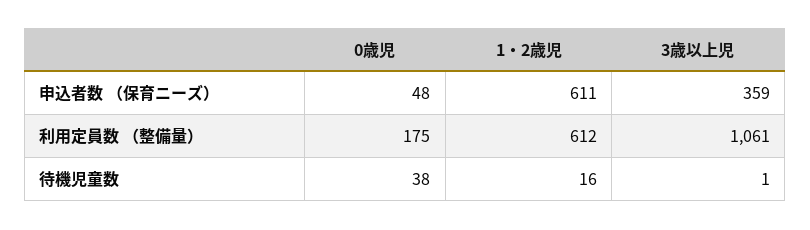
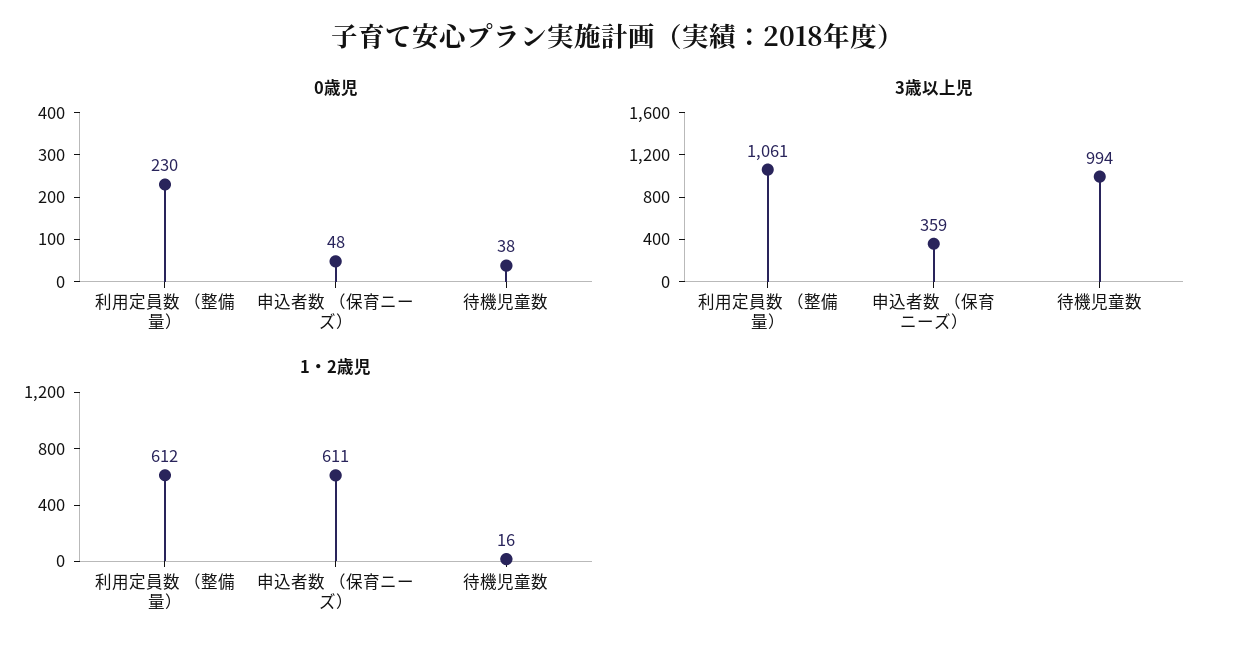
0歳児, 利用定員数 （整備量）: 175 -> 230
3歳以上児, 待機児童数: 1 -> 994

